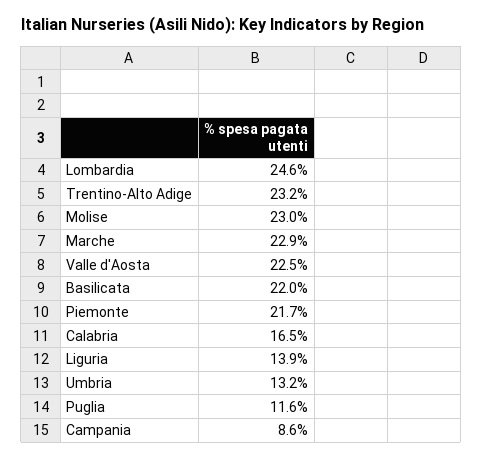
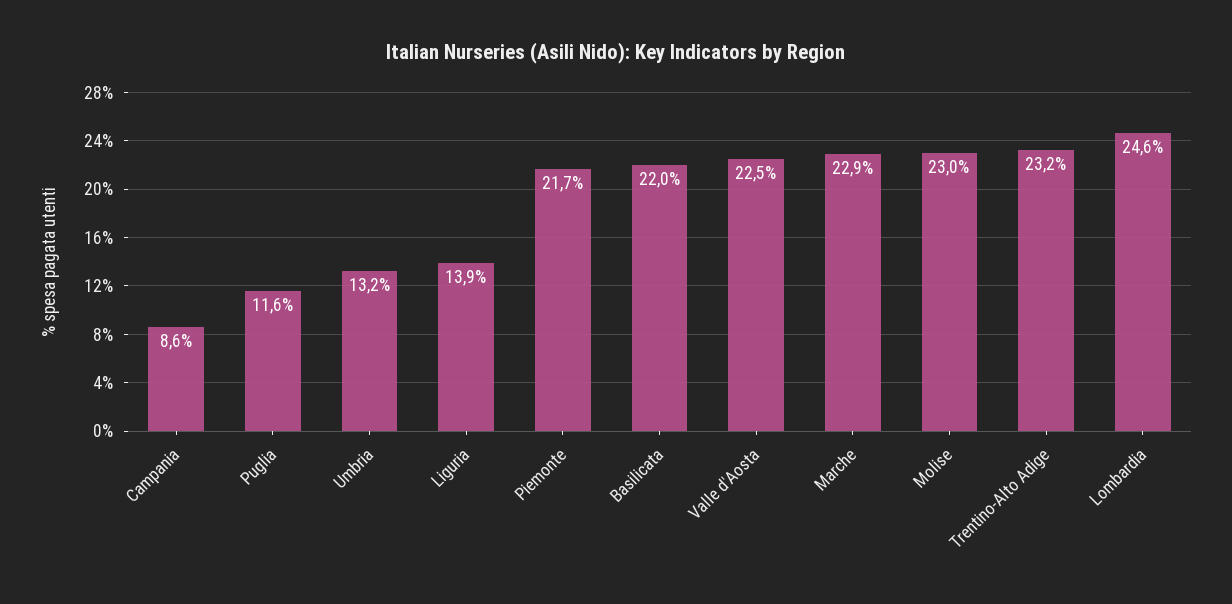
Calabria: 16.5 -> none

